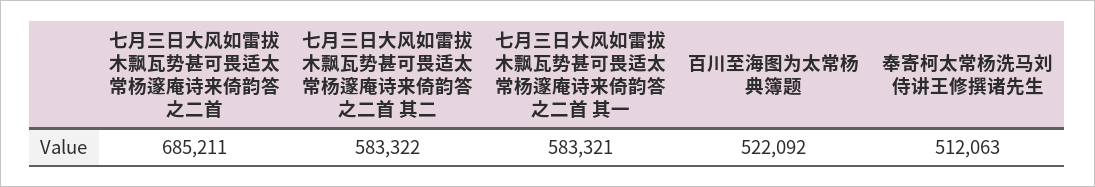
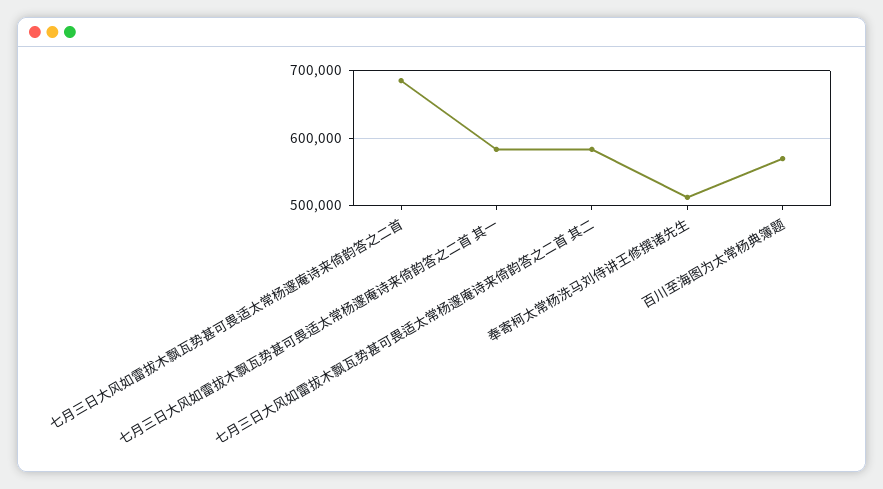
百川至海图为太常杨典簿题: 522092 -> 570000

